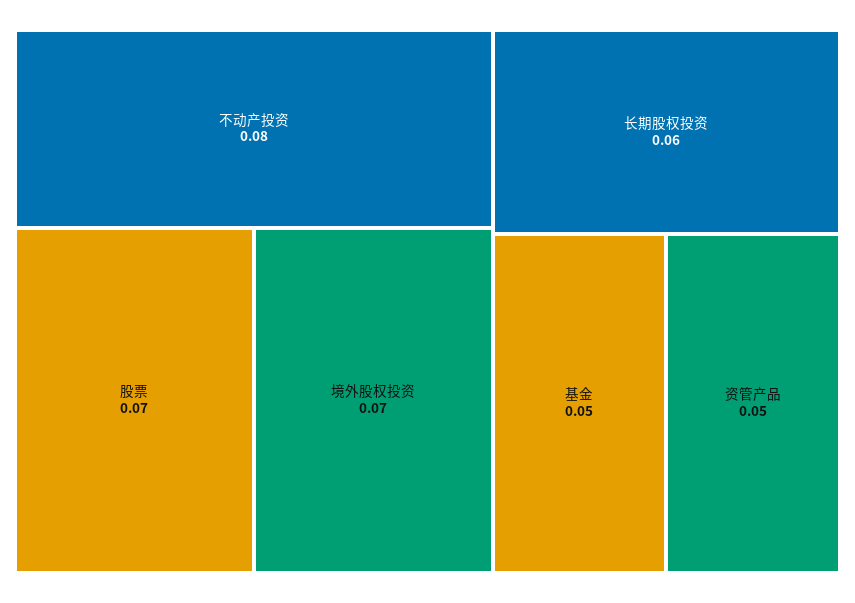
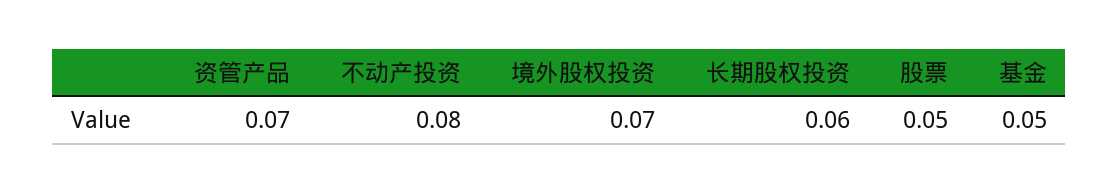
股票: 0.07 -> 0.05
资管产品: 0.05 -> 0.07

